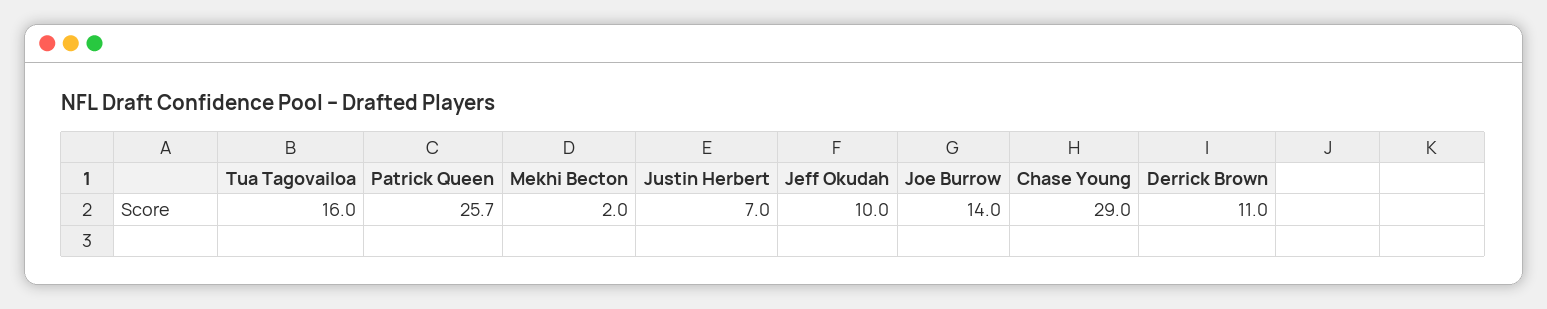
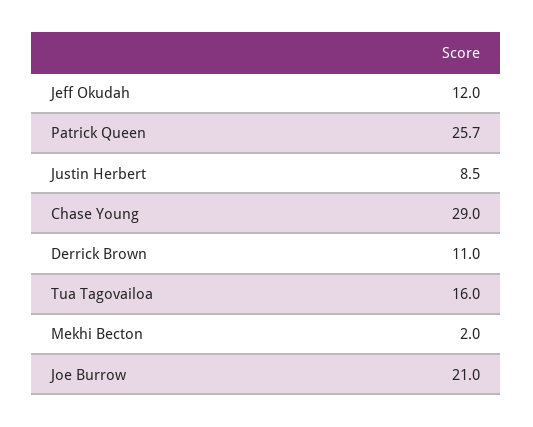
Justin Herbert: 7 -> 8.5
Jeff Okudah: 10 -> 12
Joe Burrow: 14 -> 21

